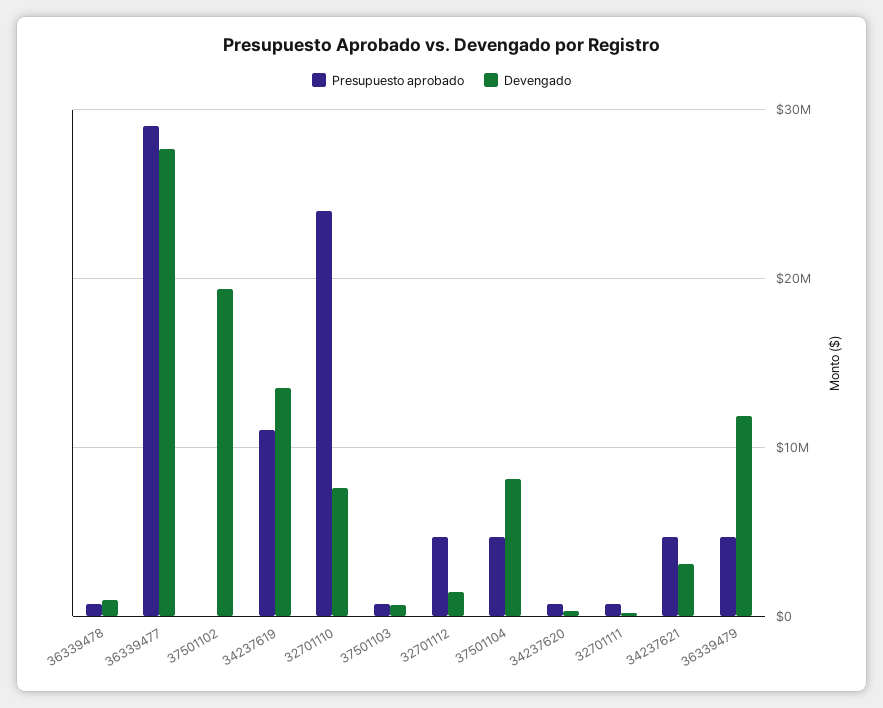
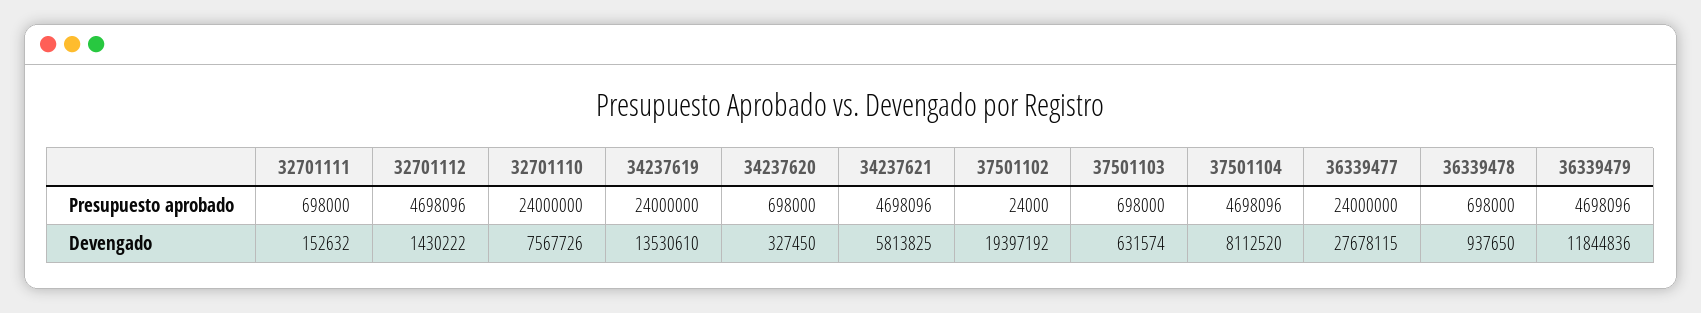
Presupuesto aprobado, 36339477: 29000000 -> 24000000
Presupuesto aprobado, 34237619: 11000000 -> 24000000
Devengado, 34237621: 3000000 -> 5813825

